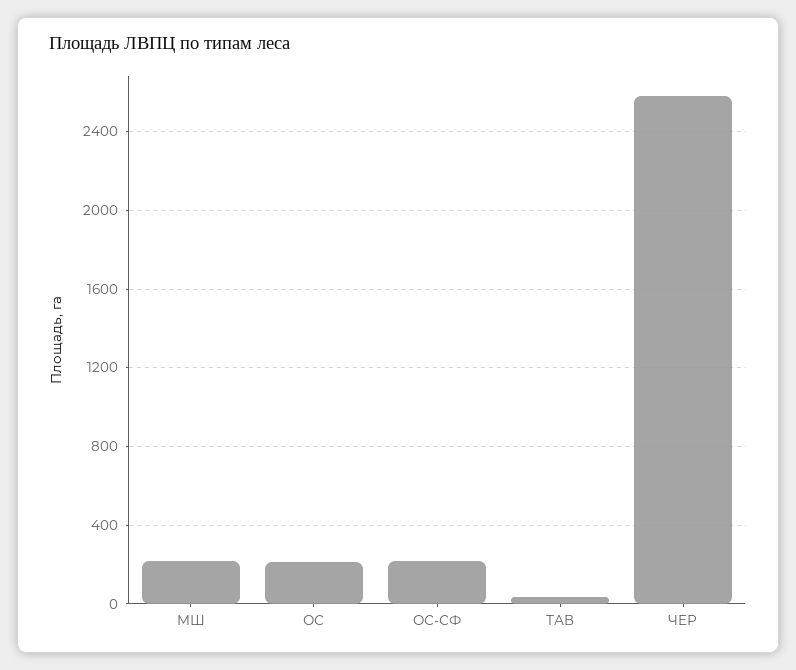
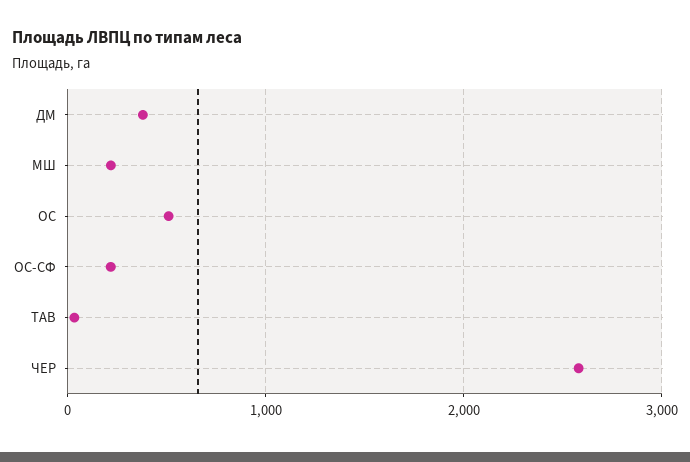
ОС: 200 -> 500
ДМ: none -> 400

